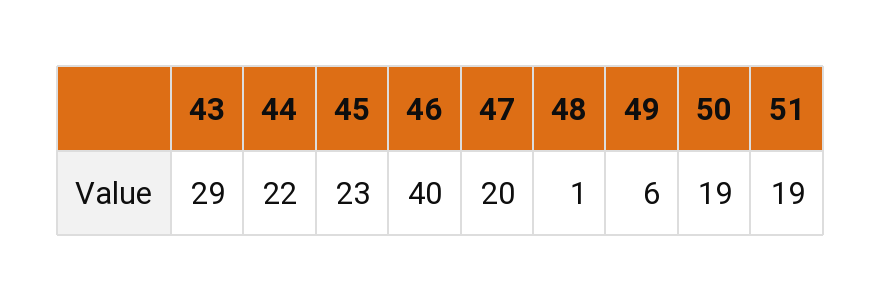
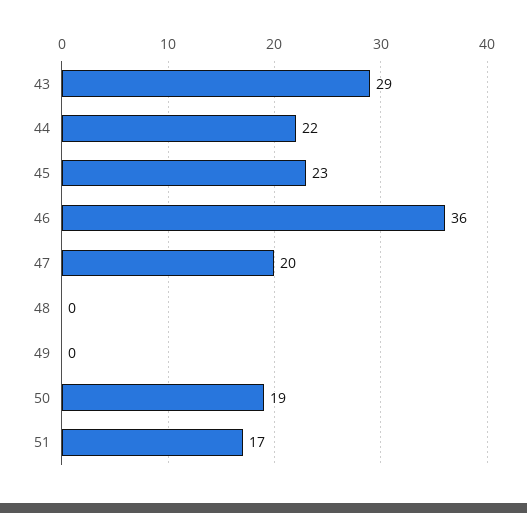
46: 40 -> 36
48: 1 -> 0
49: 6 -> 0
51: 19 -> 17

